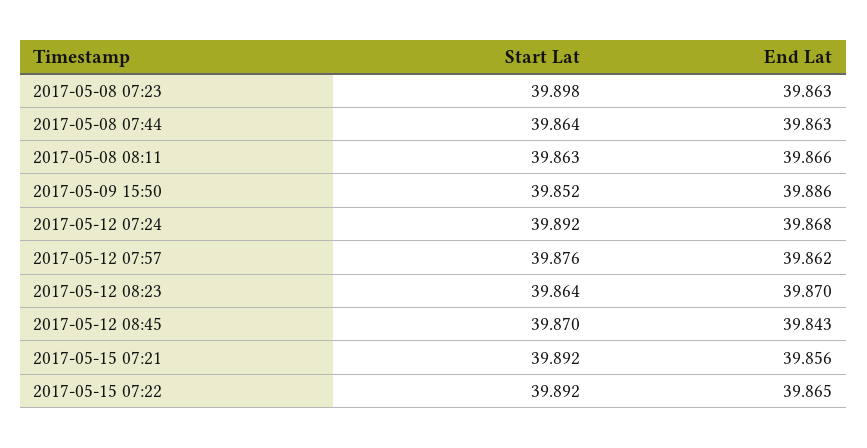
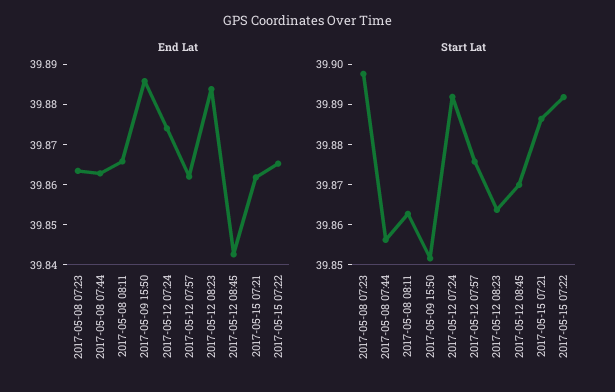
Start Lat, 2017-05-08 07:44: 39.864 -> 39.856
End Lat, 2017-05-12 07:24: 39.868 -> 39.874
End Lat, 2017-05-12 08:23: 39.87 -> 39.884
Start Lat, 2017-05-15 07:21: 39.892 -> 39.886
End Lat, 2017-05-15 07:21: 39.856 -> 39.862

